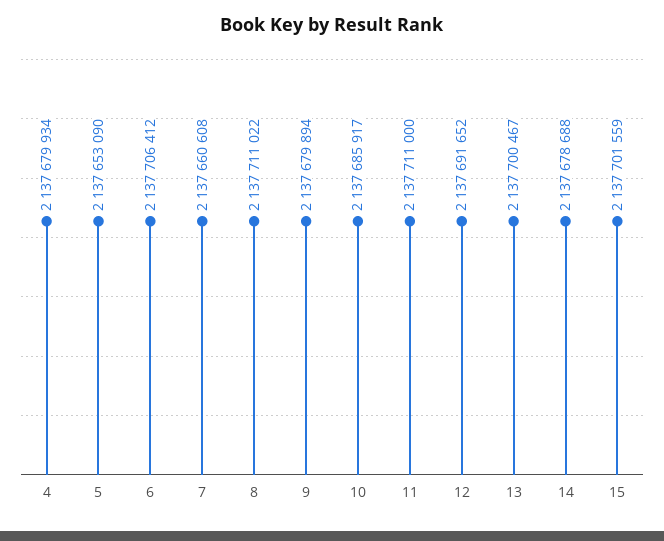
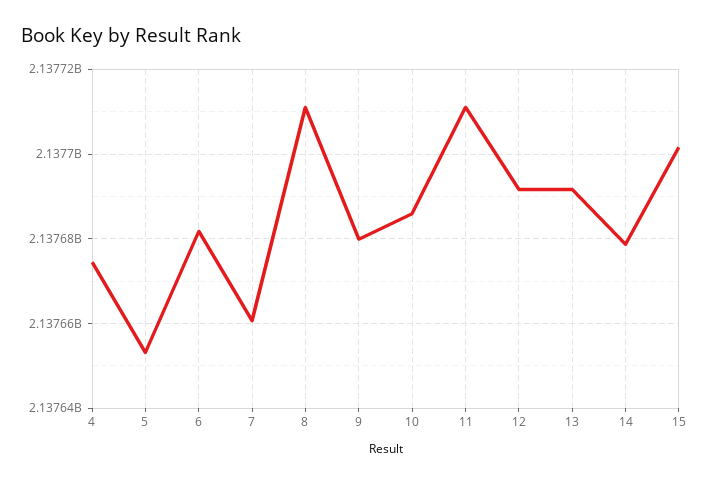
4: 2137679934 -> 2137674000
6: 2137706412 -> 2137682000
13: 2137700467 -> 2137692000

